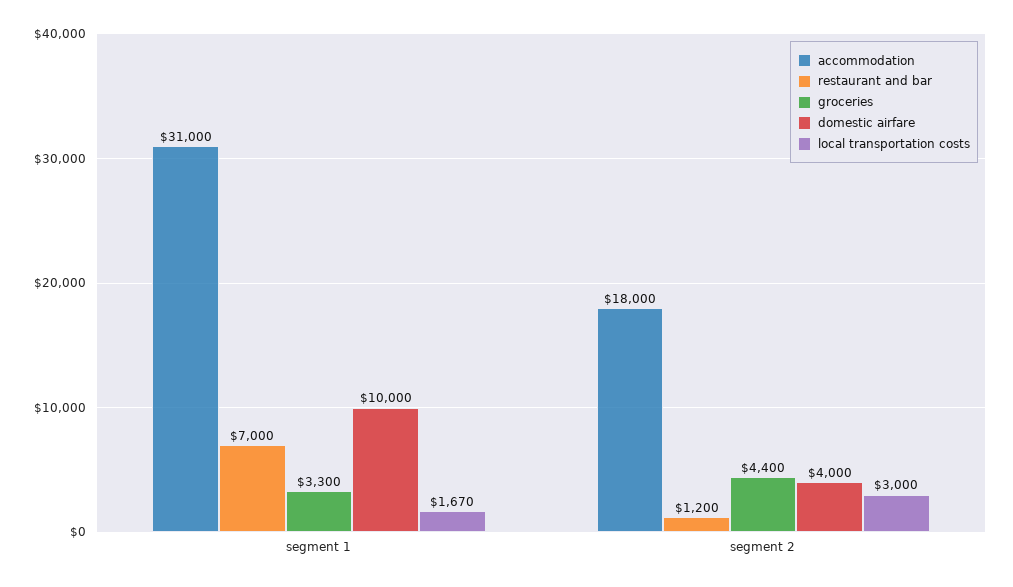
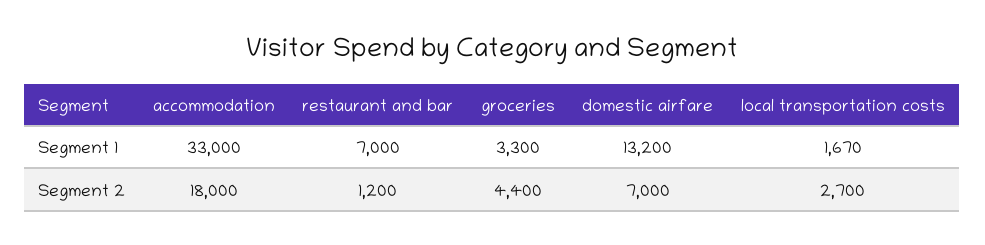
accommodation, segment 1: 31000 -> 33000
domestic airfare, segment 1: 10000 -> 13200
domestic airfare, segment 2: 4000 -> 7000
local transportation costs, segment 2: 3000 -> 2700

